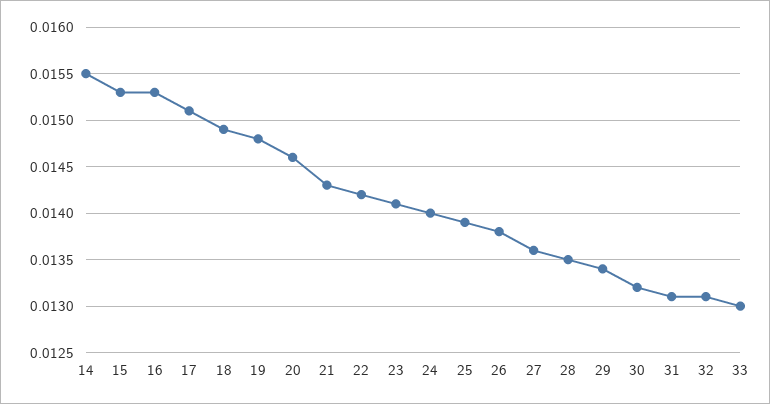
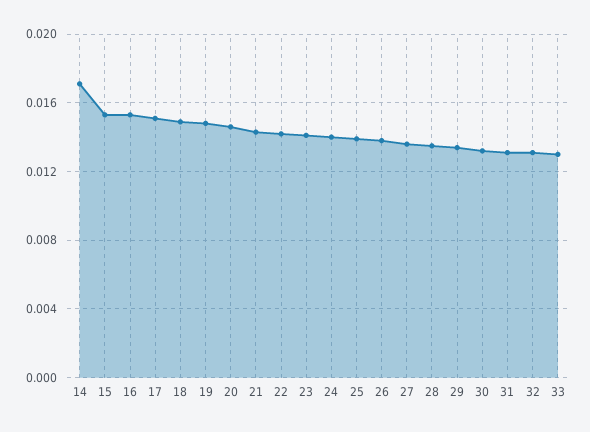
14: 0.0155 -> 0.017

